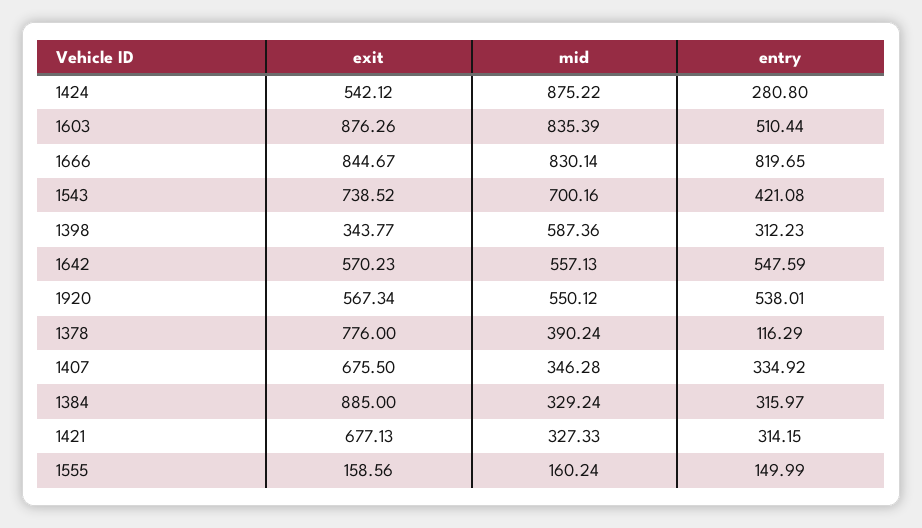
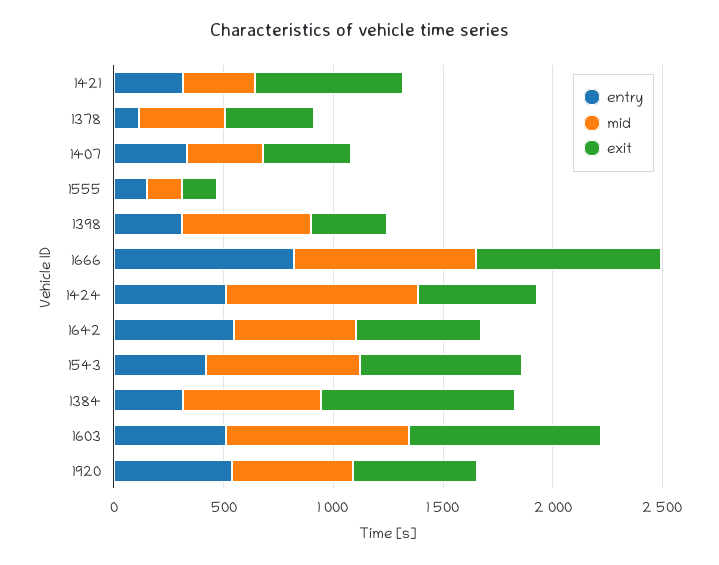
entry, 1424: 280.8 -> 500
exit, 1378: 776 -> 400
exit, 1407: 675.5 -> 400
mid, 1384: 329.24 -> 600

